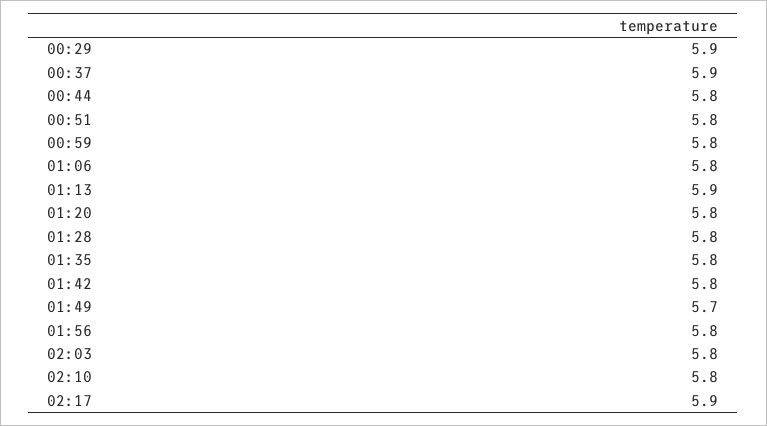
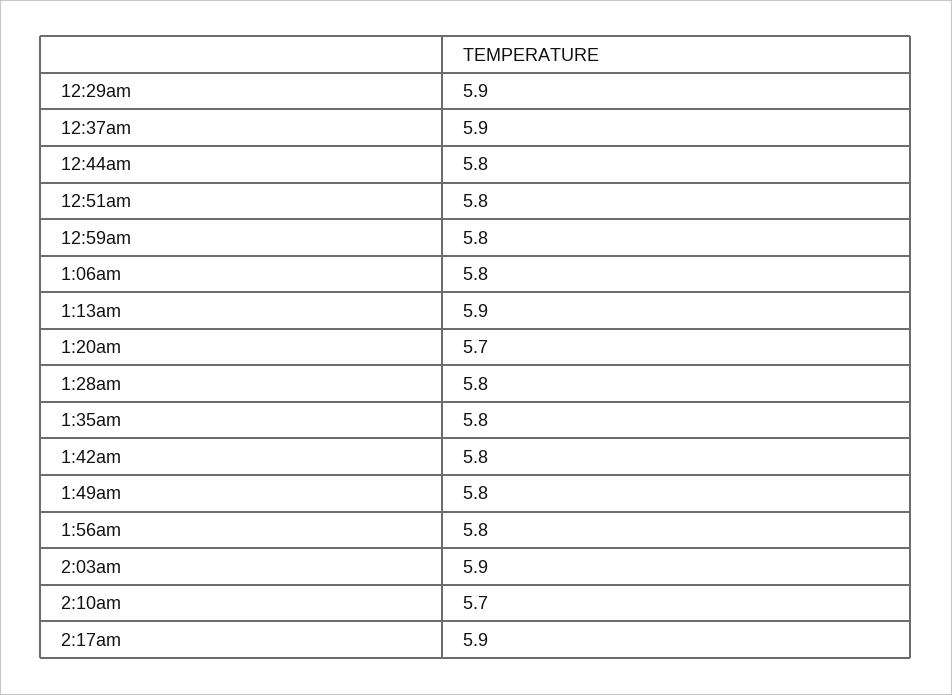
01:20: 5.8 -> 5.7
01:49: 5.7 -> 5.8
02:03: 5.8 -> 5.9
02:10: 5.8 -> 5.7

